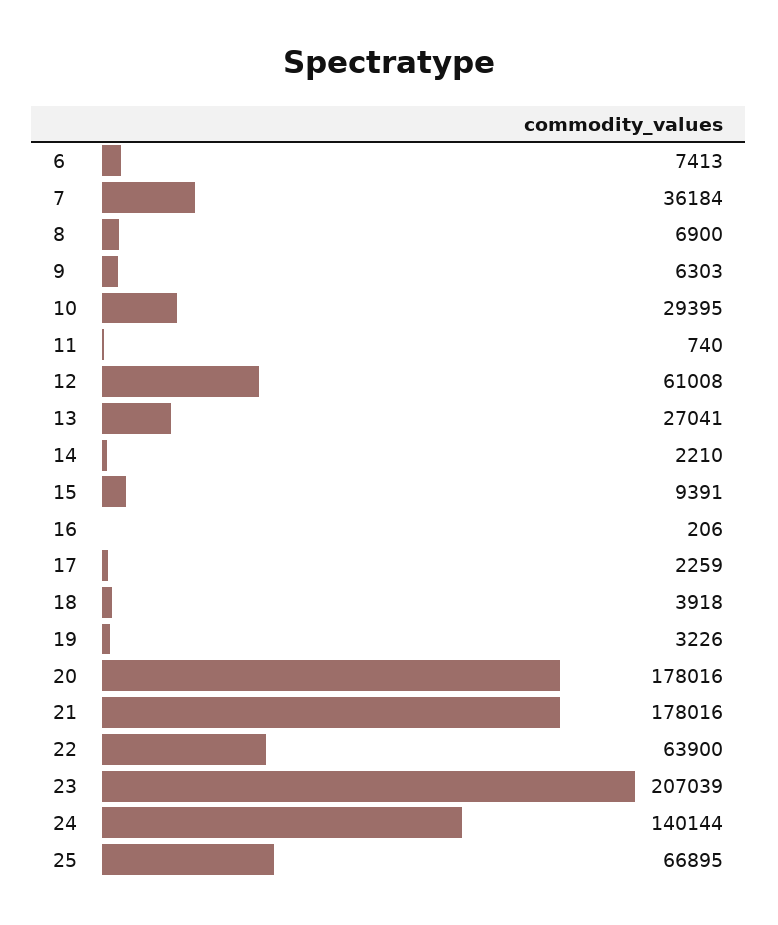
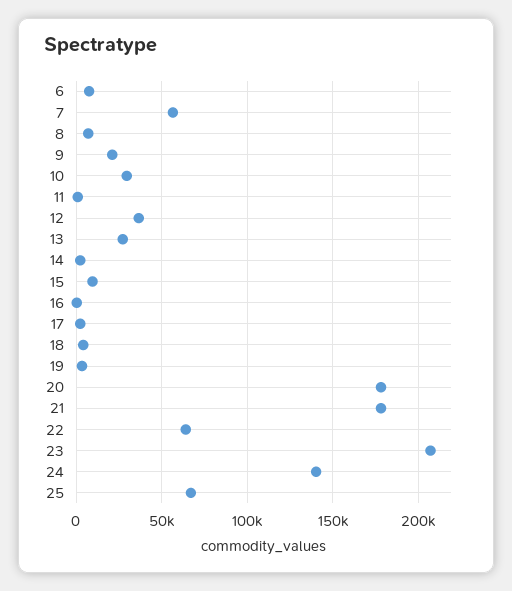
7: 36184 -> 55000
9: 6303 -> 20000
12: 61008 -> 35000

